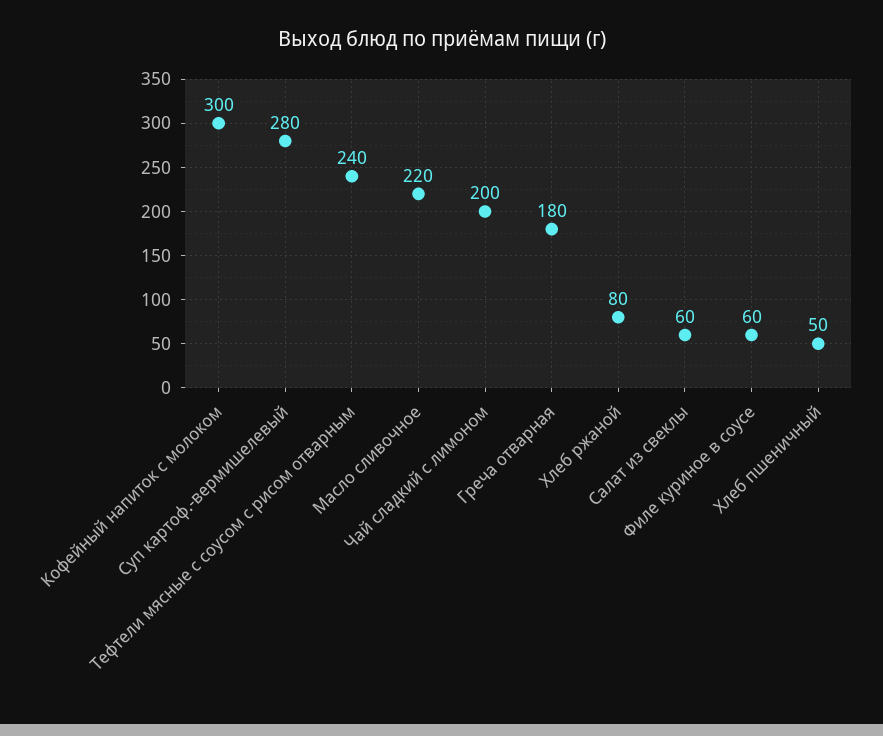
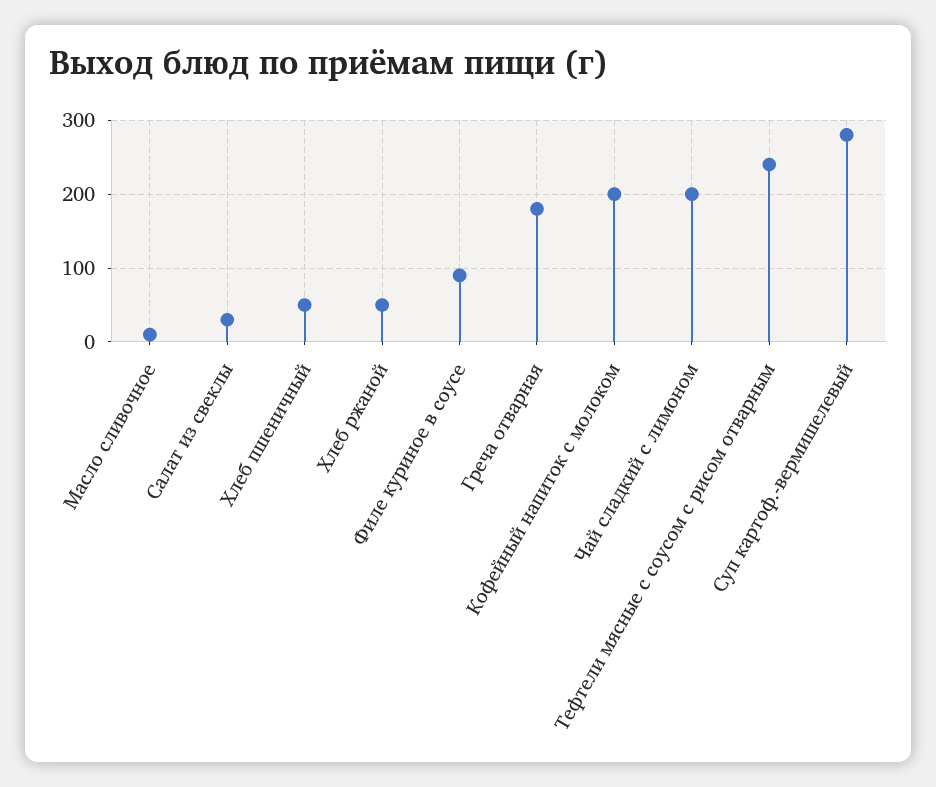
Кофейный напиток с молоком: 300 -> 200
Масло сливочное: 220 -> 10
Хлеб ржаной: 80 -> 50
Салат из свеклы: 60 -> 30
Филе куриное в соусе: 60 -> 90

